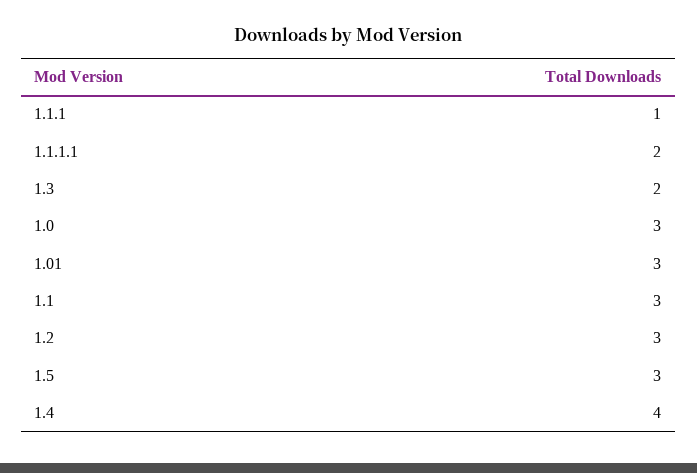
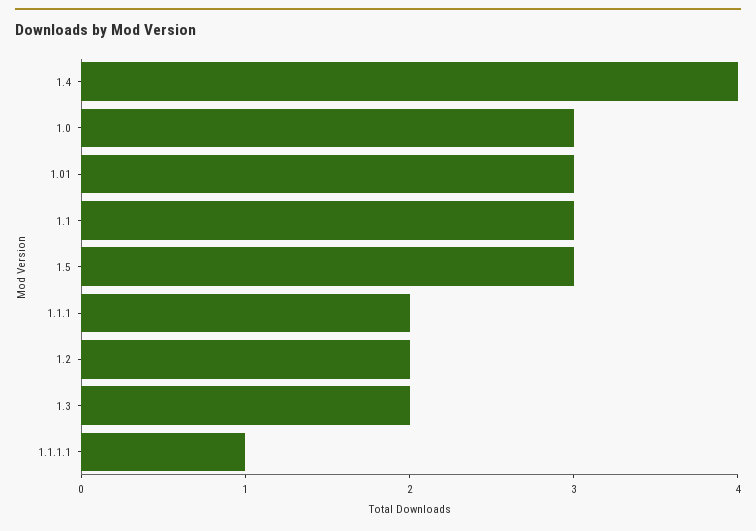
1.1.1: 1 -> 2
1.1.1.1: 2 -> 1
1.2: 3 -> 2

